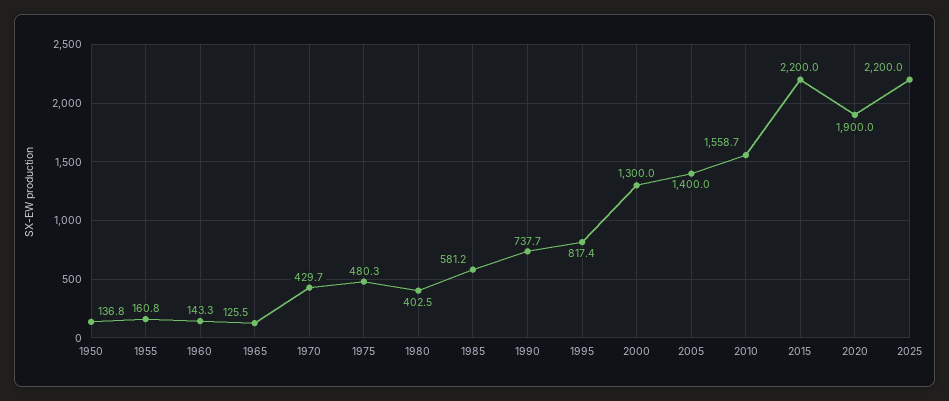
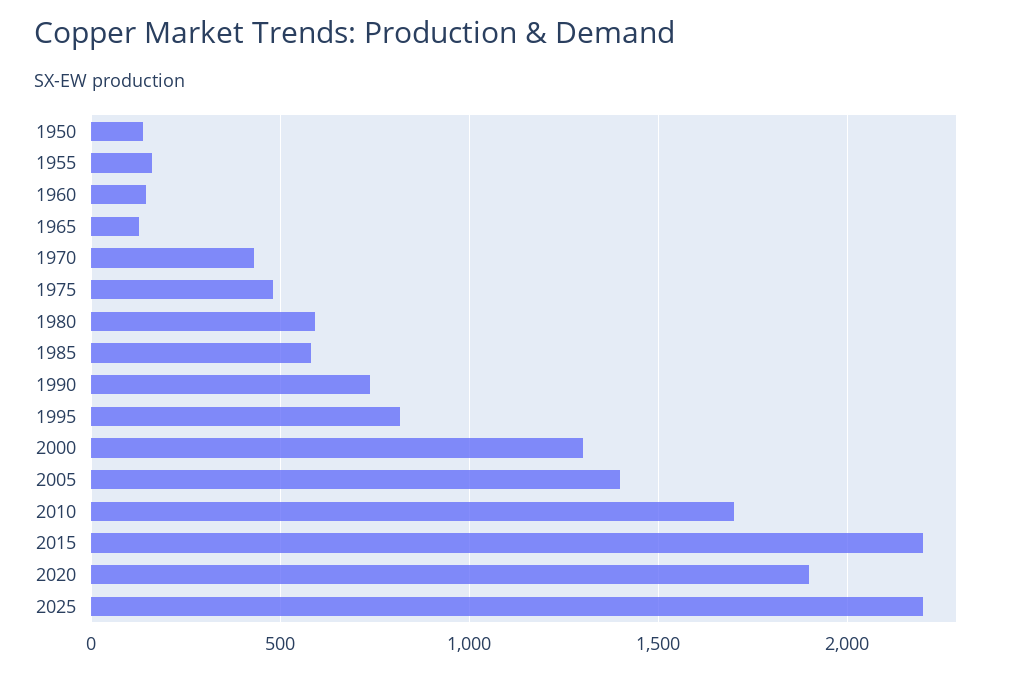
1980: 402.5 -> 600
2010: 1558.7 -> 1700

